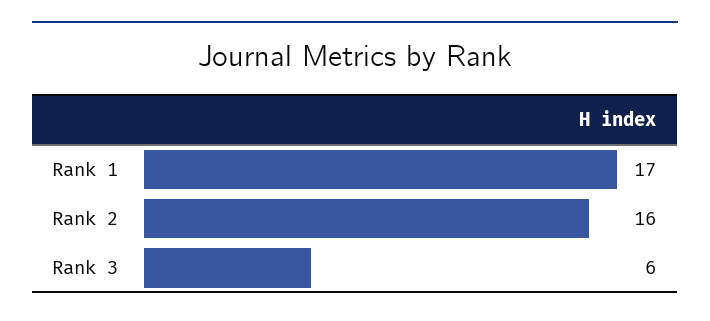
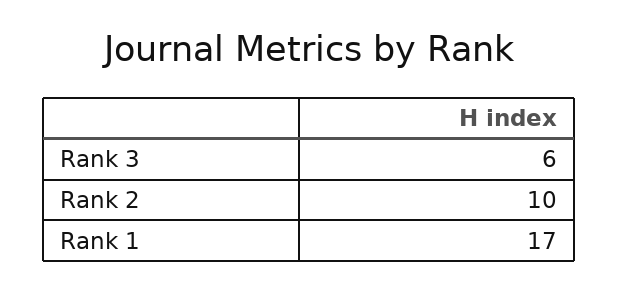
Rank 2: 16 -> 10

